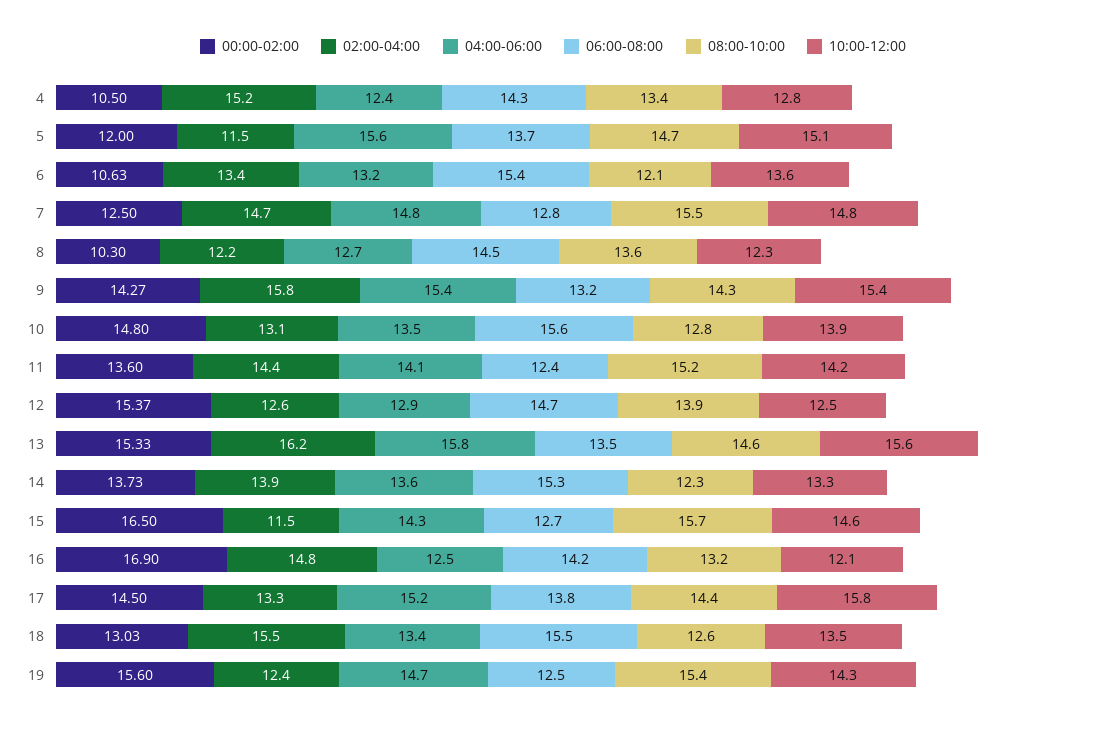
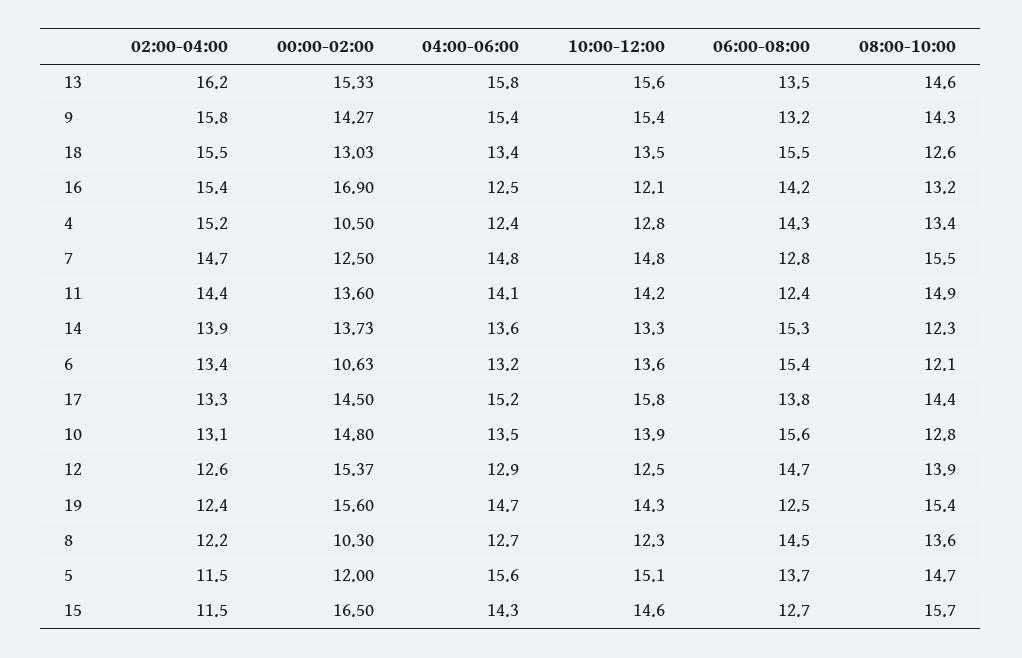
08:00-10:00, 11: 15.2 -> 14.9
02:00-04:00, 16: 14.8 -> 15.4

